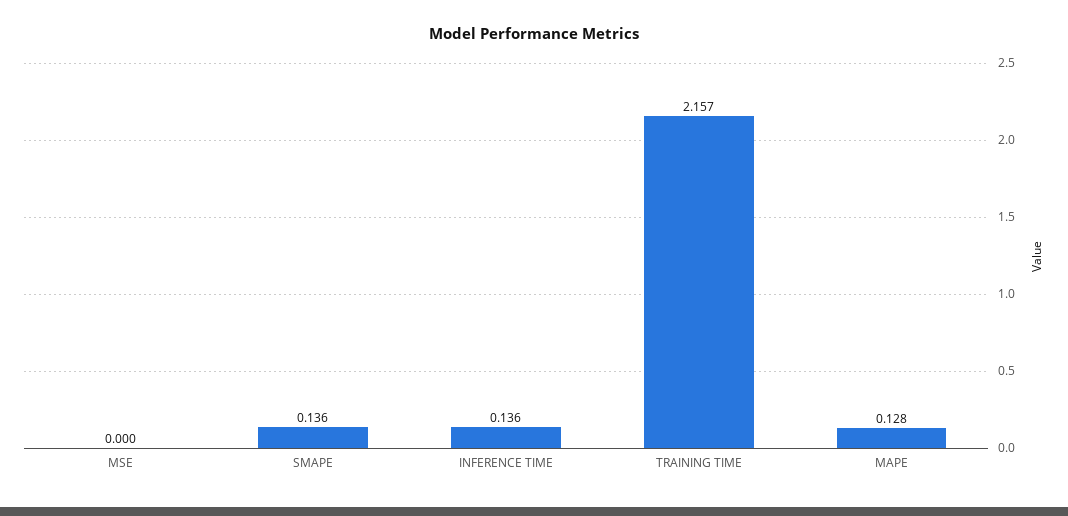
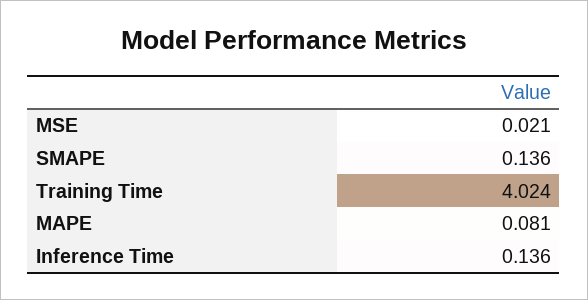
MSE: 0 -> 0.021
TRAINING TIME: 2.157 -> 4.024
MAPE: 0.128 -> 0.081

